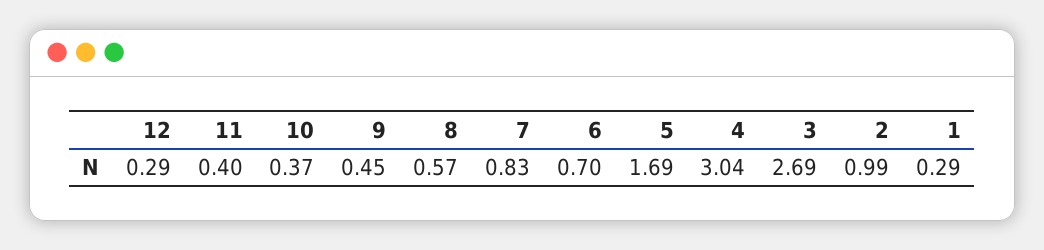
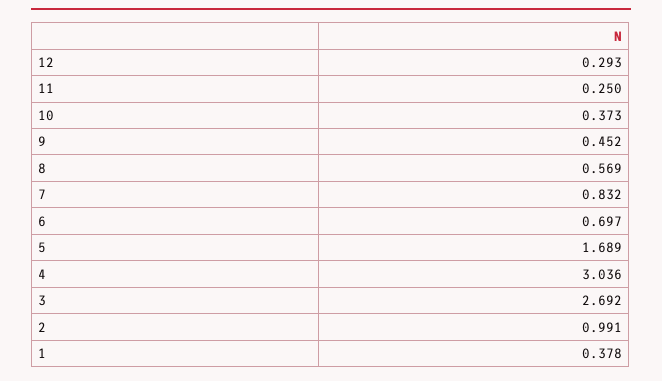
11: 0.4 -> 0.25
1: 0.29 -> 0.378

